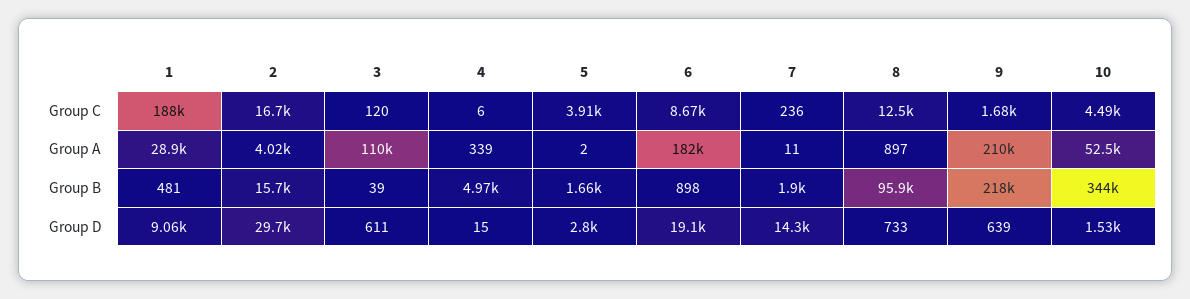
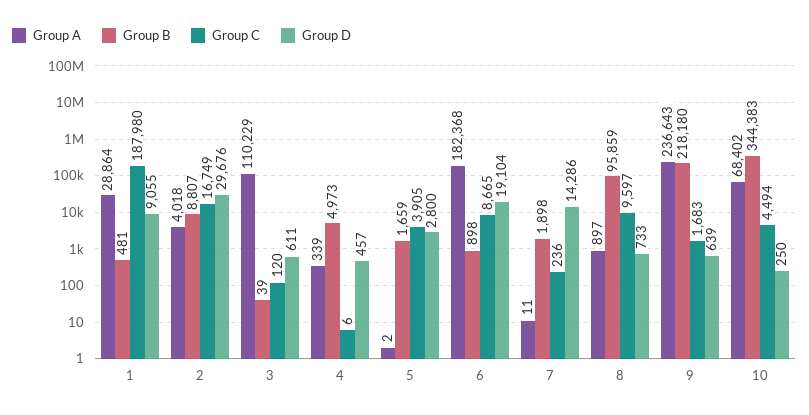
Group C, 8: 12500 -> 9597
Group A, 9: 210000 -> 236643
Group A, 10: 52500 -> 68402
Group B, 2: 15700 -> 8807
Group D, 4: 15 -> 457
Group D, 10: 1530 -> 250

